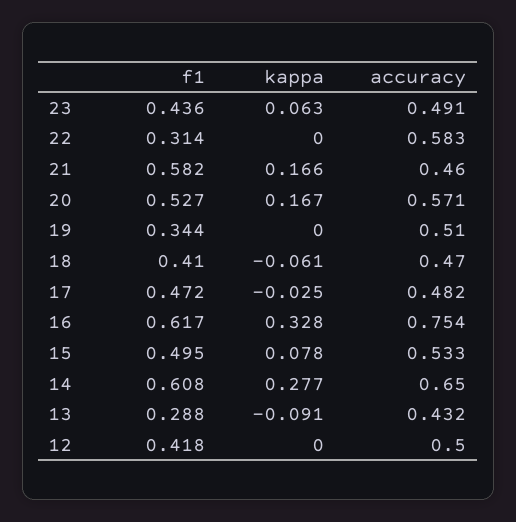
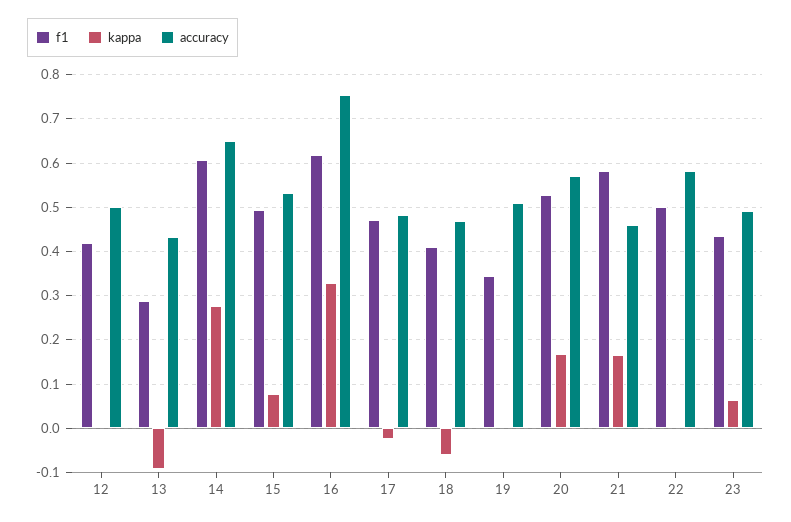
f1, 22: 0.314 -> 0.5

